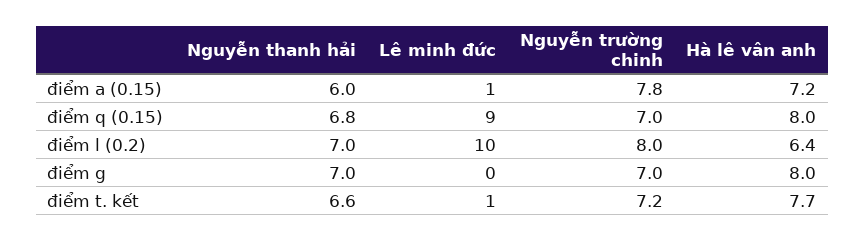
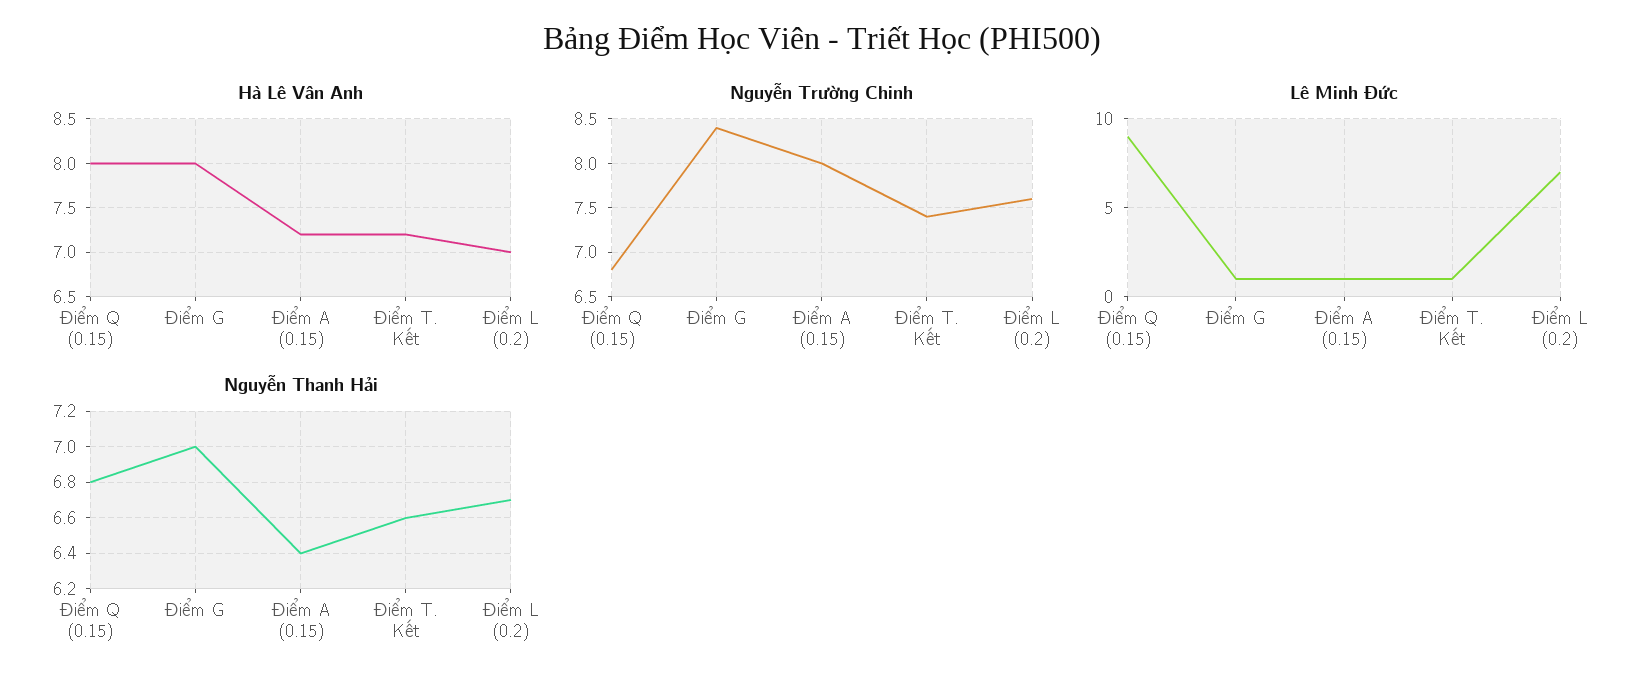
Nguyễn thanh hải, điểm a (0.15): 6 -> 6.4
Nguyễn trường chinh, điểm a (0.15): 7.8 -> 8
Nguyễn trường chinh, điểm q (0.15): 7 -> 6.8
Nguyễn thanh hải, điểm l (0.2): 7 -> 6.7
Lê minh đức, điểm l (0.2): 10 -> 7
Nguyễn trường chinh, điểm l (0.2): 8 -> 7.6
Hà lê vân anh, điểm l (0.2): 6.4 -> 7
Lê minh đức, điểm g: 0 -> 1
Nguyễn trường chinh, điểm g: 7 -> 8.4
Nguyễn trường chinh, điểm t. kết: 7.2 -> 7.4
Hà lê vân anh, điểm t. kết: 7.7 -> 7.2

